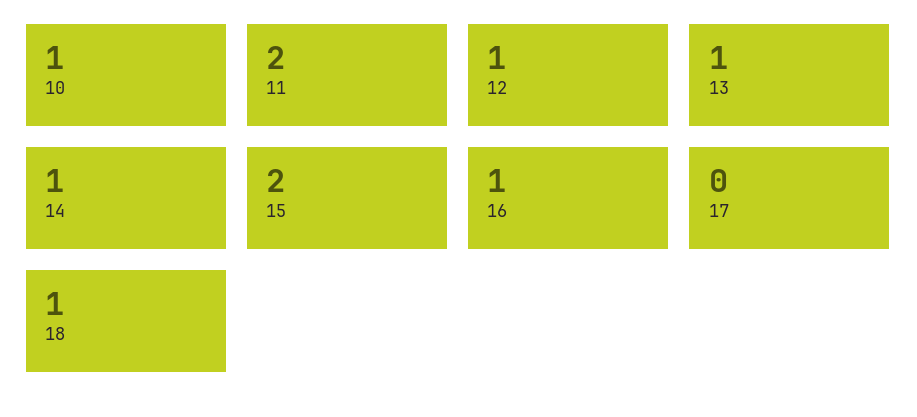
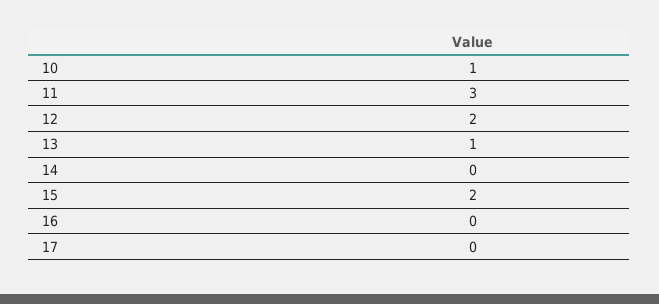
11: 2 -> 3
12: 1 -> 2
14: 1 -> 0
16: 1 -> 0
18: 1 -> none

